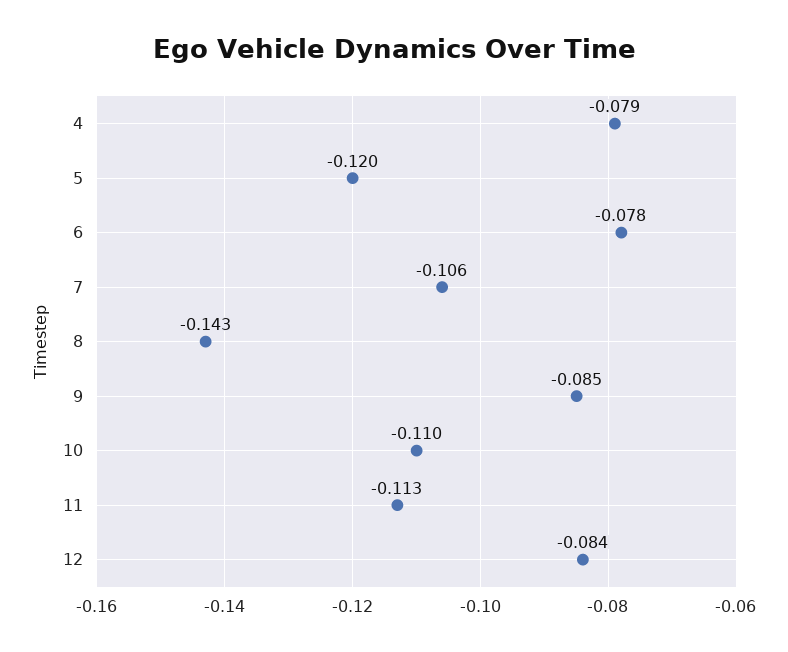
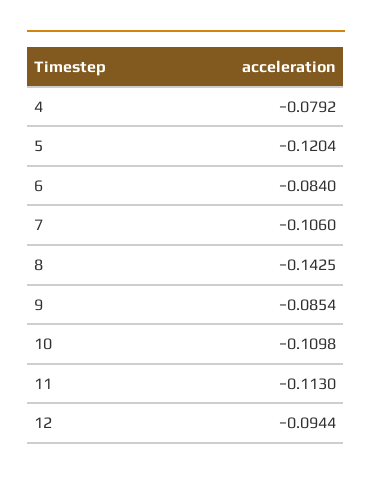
6: -0.078 -> -0.084
12: -0.084 -> -0.0944

